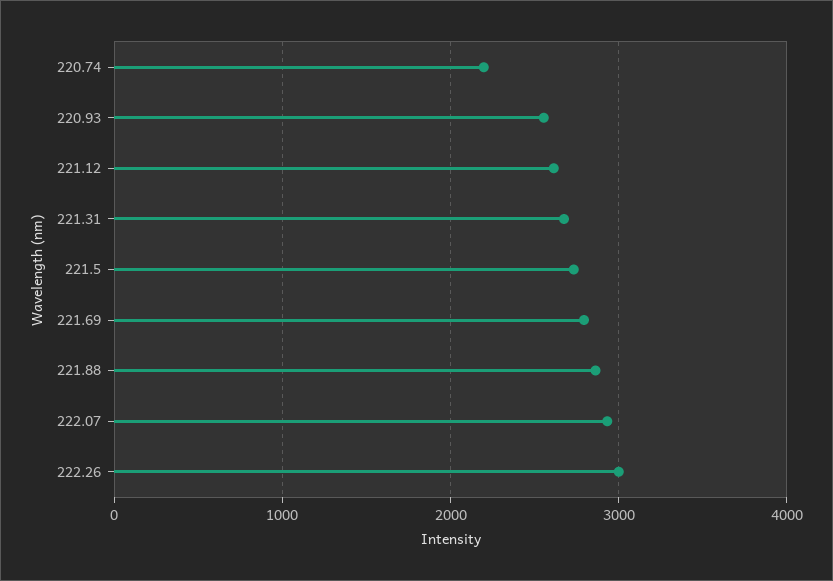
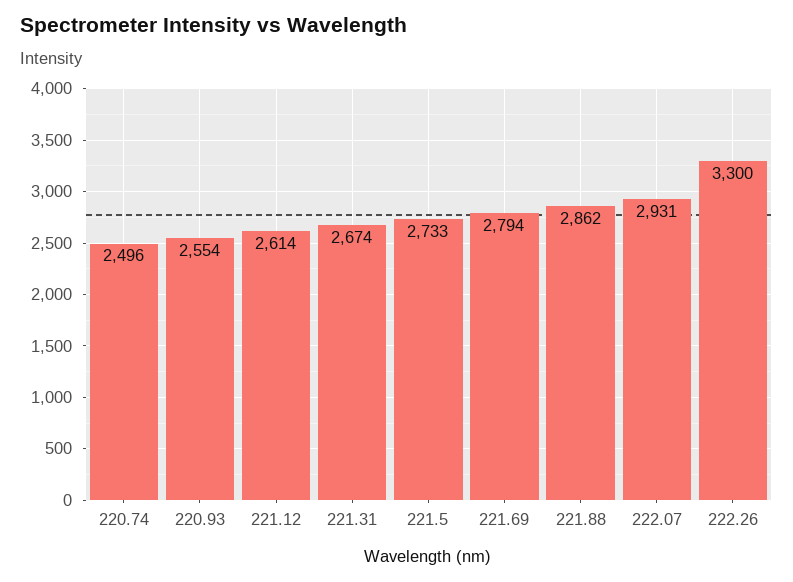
220.74: 2200 -> 2496
222.26: 3000 -> 3300

